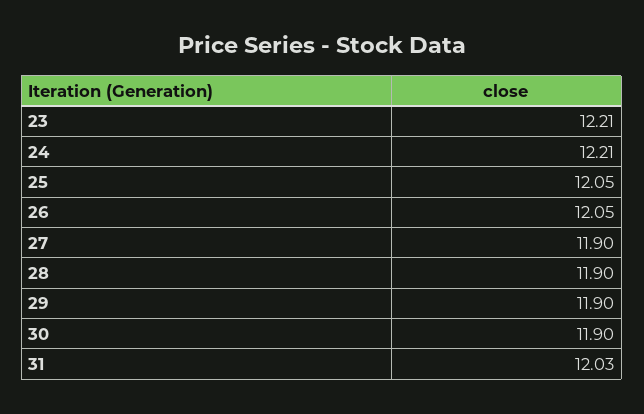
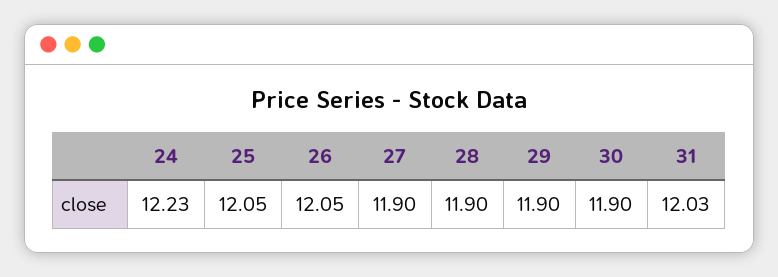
23: 12.21 -> none
24: 12.21 -> 12.23

